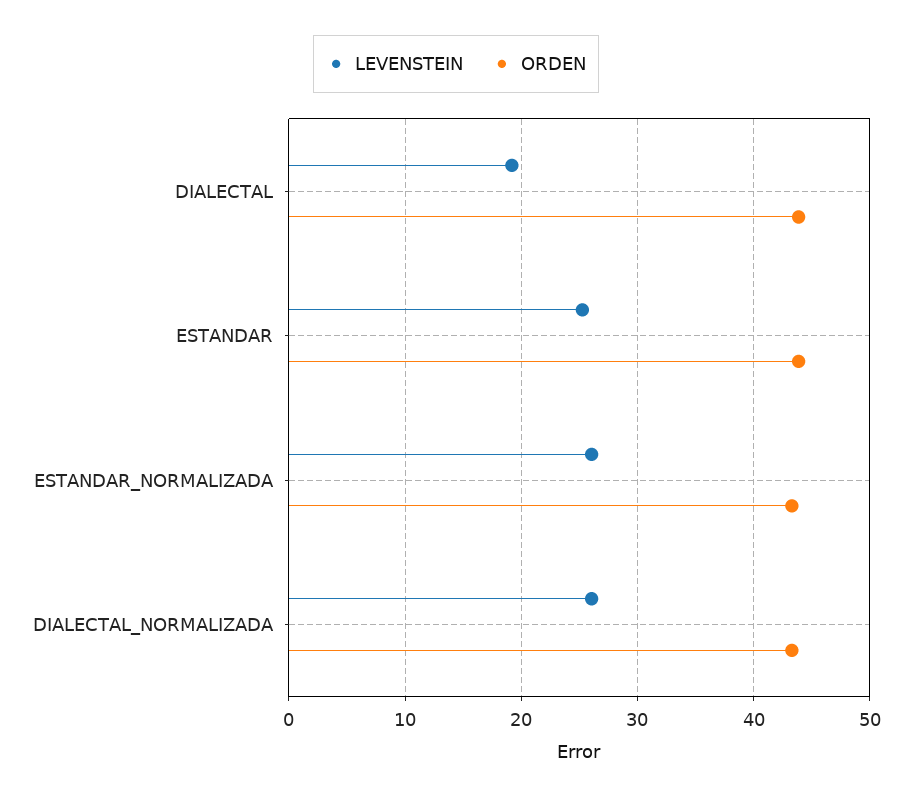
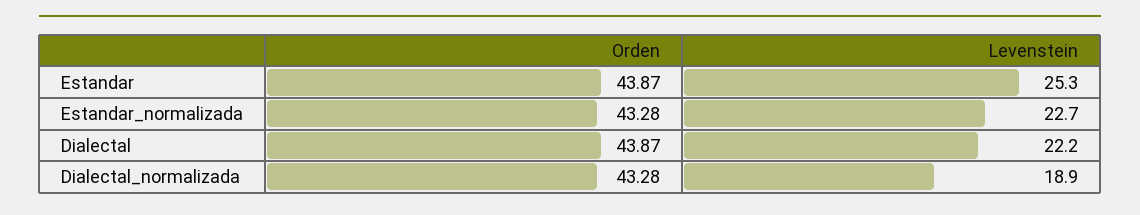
LEVENSTEIN, DIALECTAL: 19 -> 22.2
LEVENSTEIN, ESTANDAR_NORMALIZADA: 26 -> 22.7
LEVENSTEIN, DIALECTAL_NORMALIZADA: 26 -> 18.9

